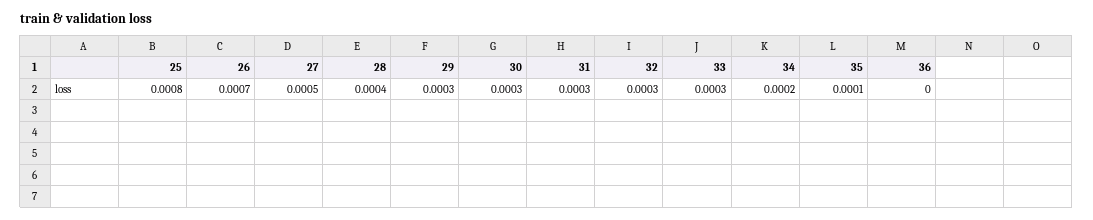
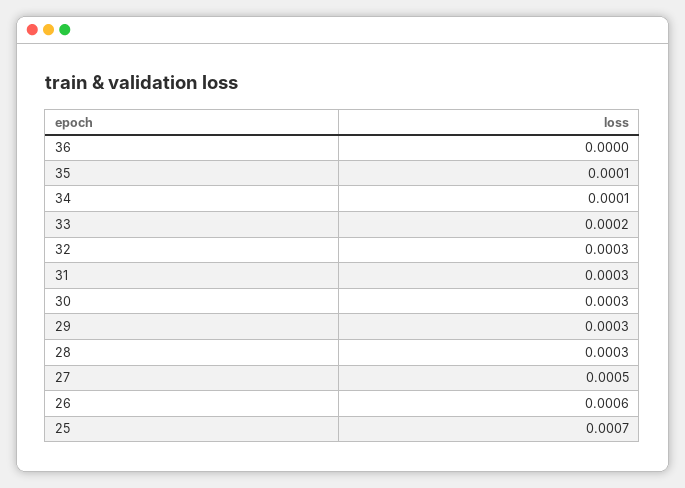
25: 0.0008 -> 0.0007
26: 0.0007 -> 0.0006
28: 0.0004 -> 0.0003
33: 0.0003 -> 0.0002
34: 0.0002 -> 0.0001

